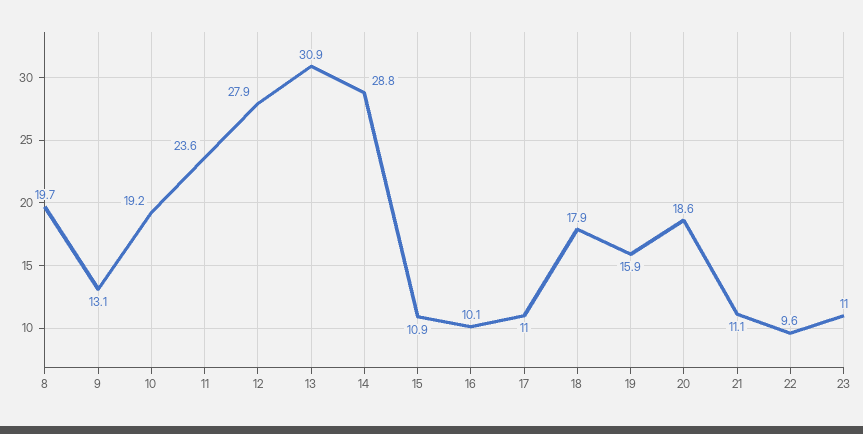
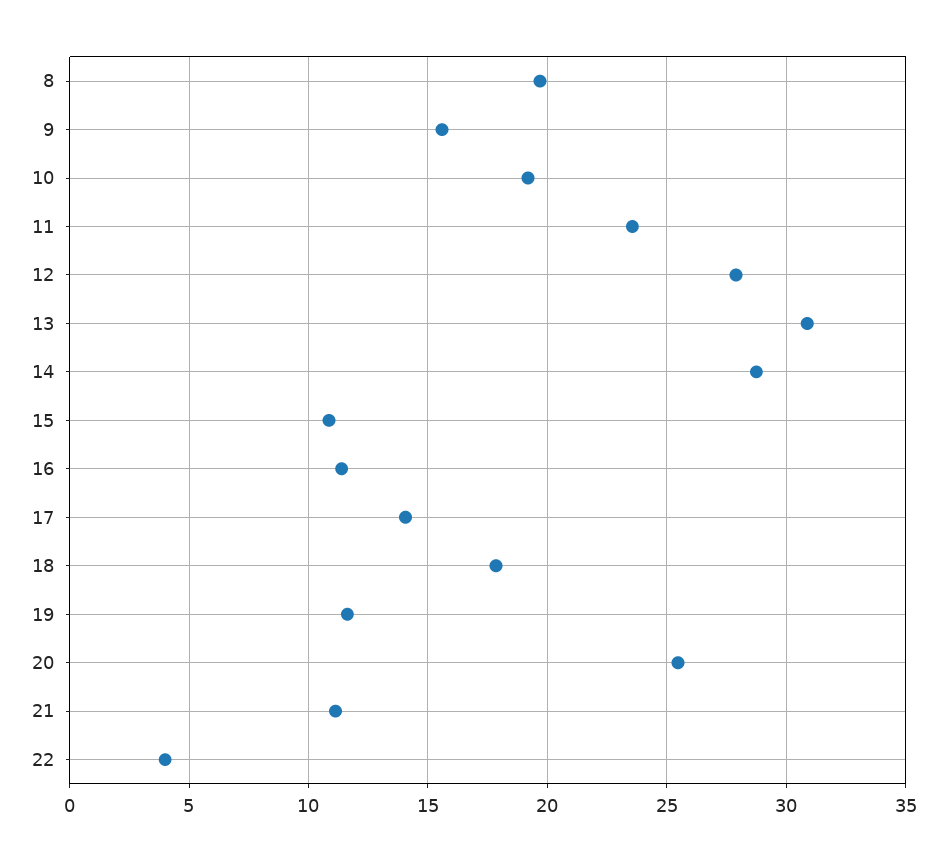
9: 13.1 -> 15.5
16: 10.1 -> 11.5
17: 11 -> 14
19: 15.9 -> 11.5
20: 18.6 -> 25.5
22: 9.6 -> 4
23: 11 -> none

